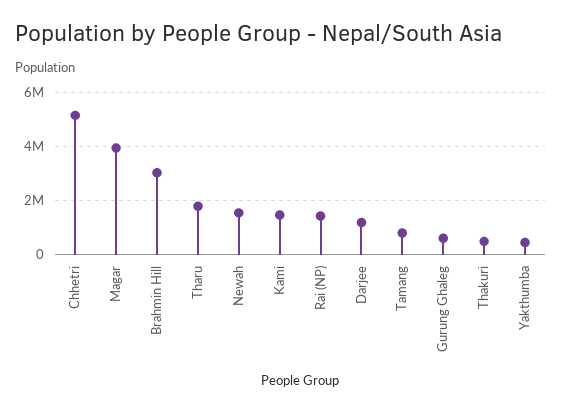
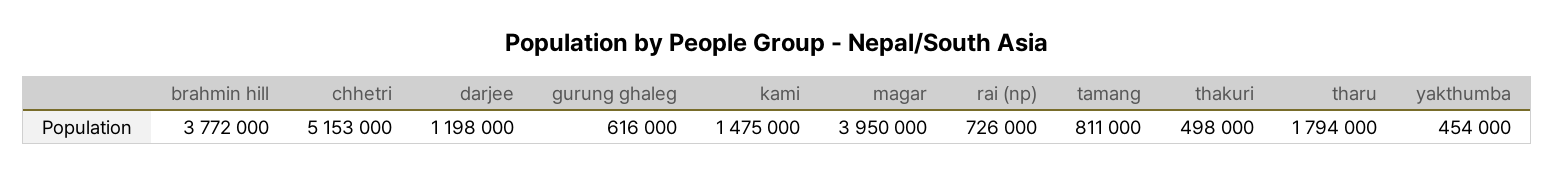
Brahmin Hill: 3000000 -> 3772000
Newah: 1500000 -> none
Rai (NP): 1500000 -> 726000

